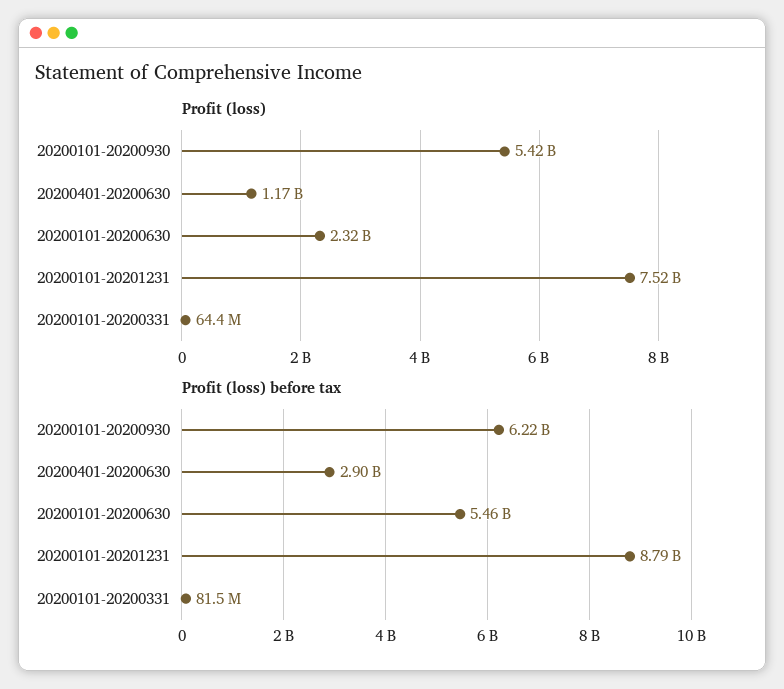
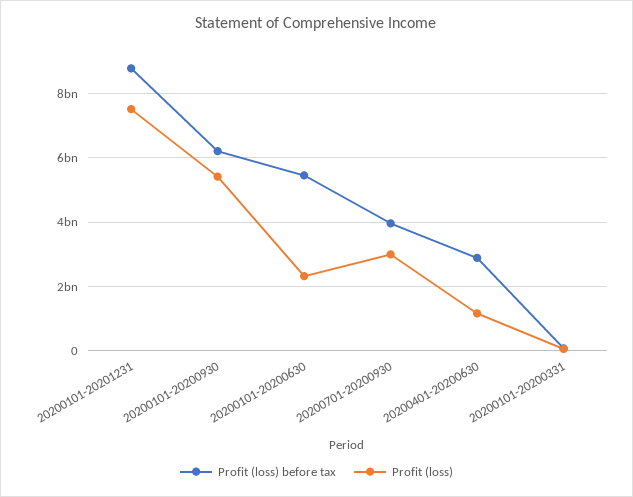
Profit (loss) before tax, 20200701-20200930: none -> 4000000000
Profit (loss), 20200701-20200930: none -> 3000000000

